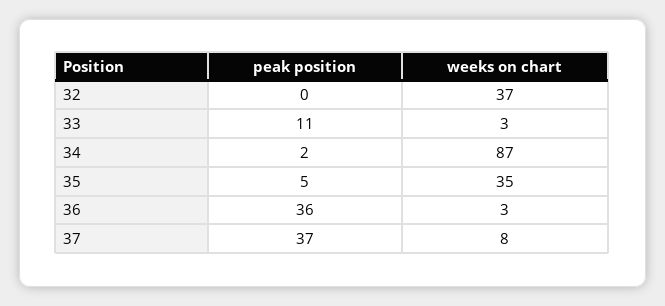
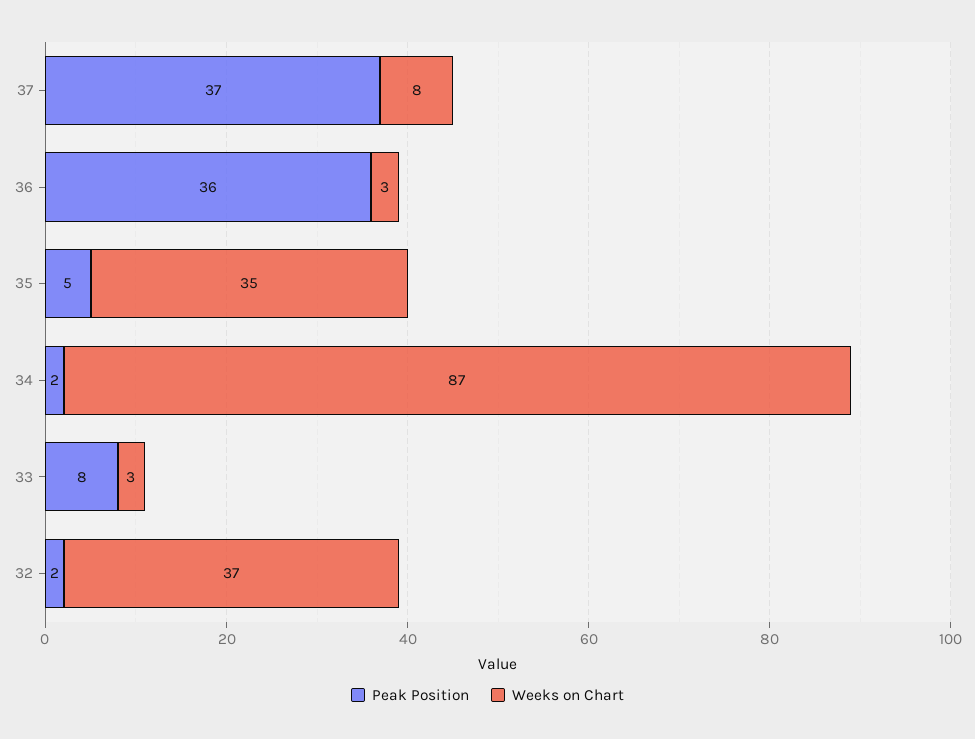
peak position, 32: 0 -> 2
peak position, 33: 11 -> 8

